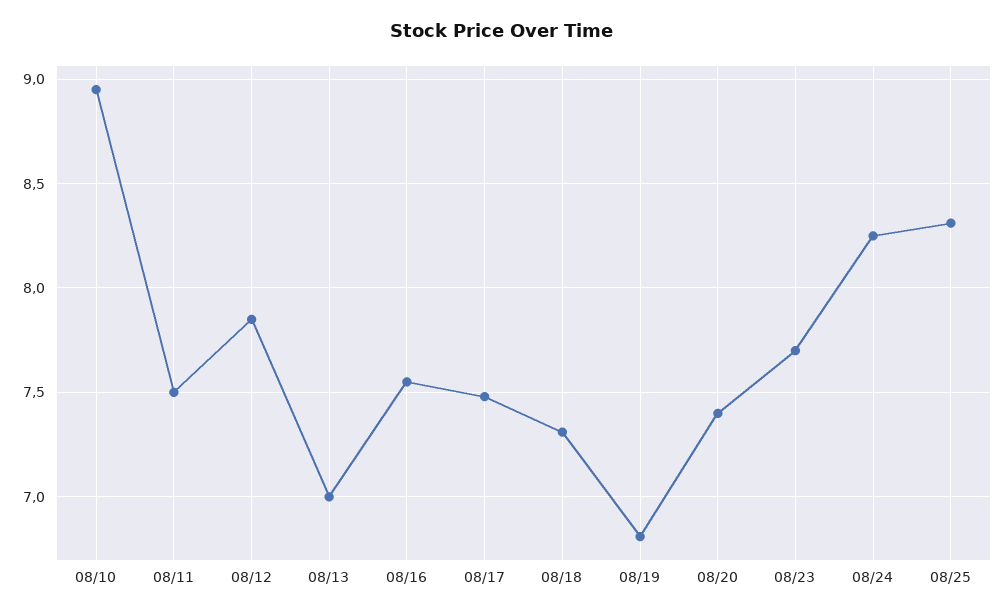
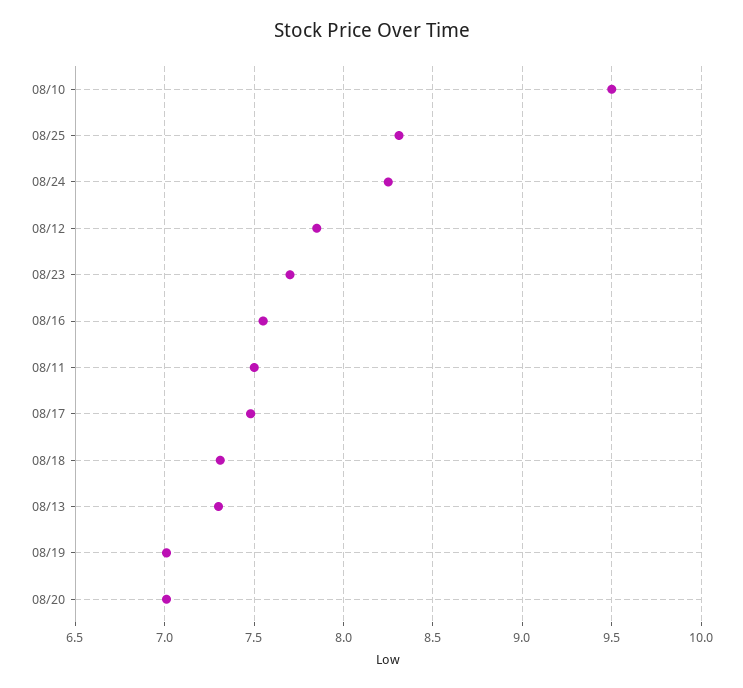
08/10: 8.95 -> 9.5
08/13: 7 -> 7.3
08/19: 6.8 -> 7
08/20: 7.4 -> 7

